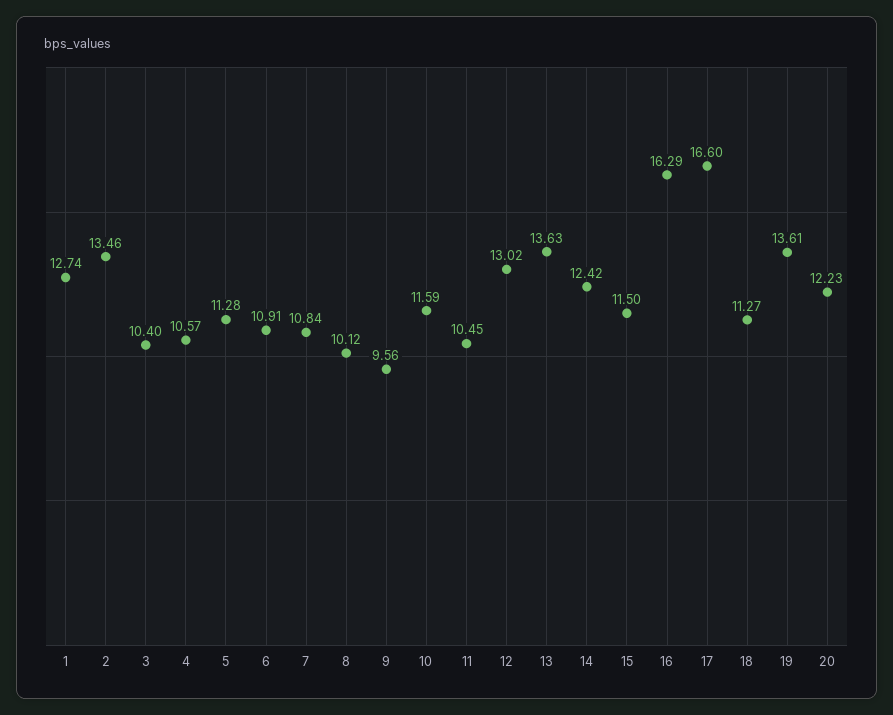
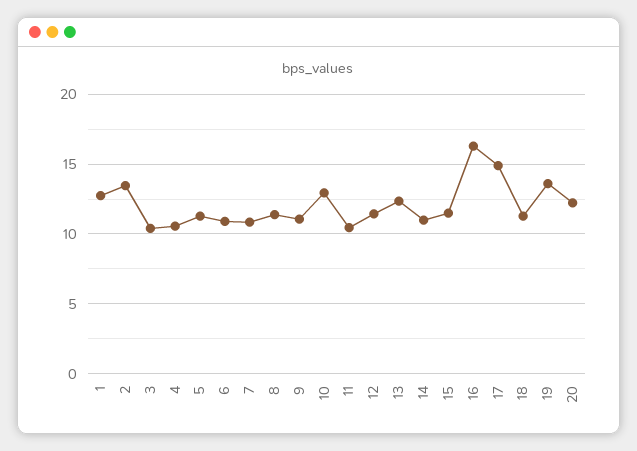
8: 10.12 -> 11.5
9: 9.56 -> 11
10: 11.59 -> 13
12: 13.02 -> 11.5
13: 13.63 -> 12.5
14: 12.42 -> 11
17: 16.6 -> 15

